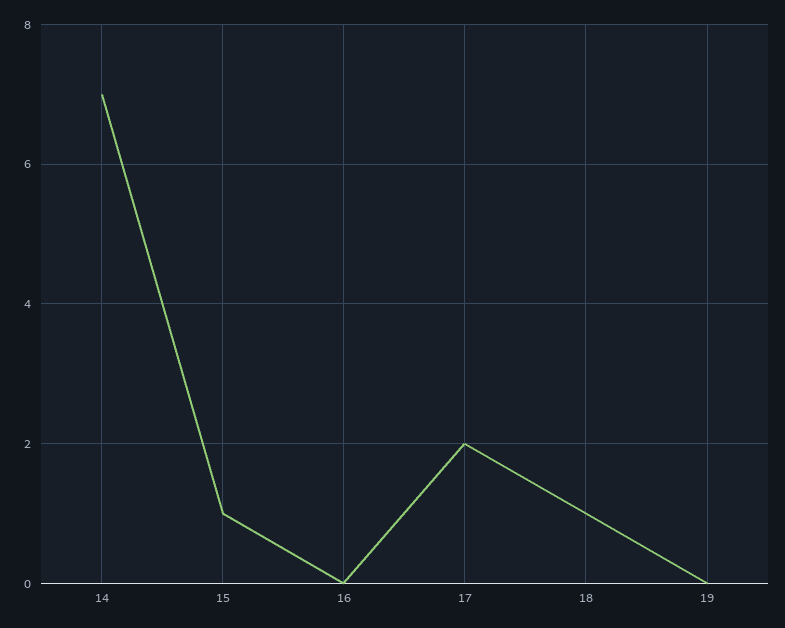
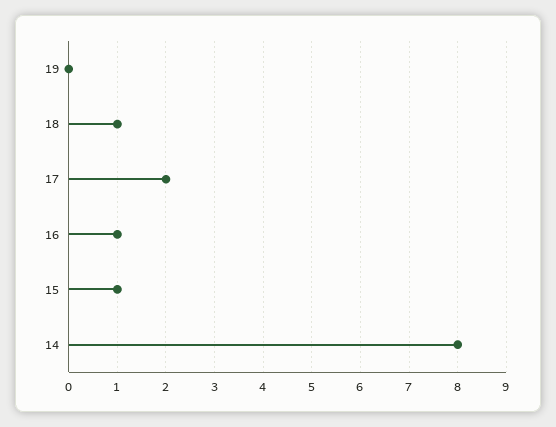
14: 7 -> 8
16: 0 -> 1

